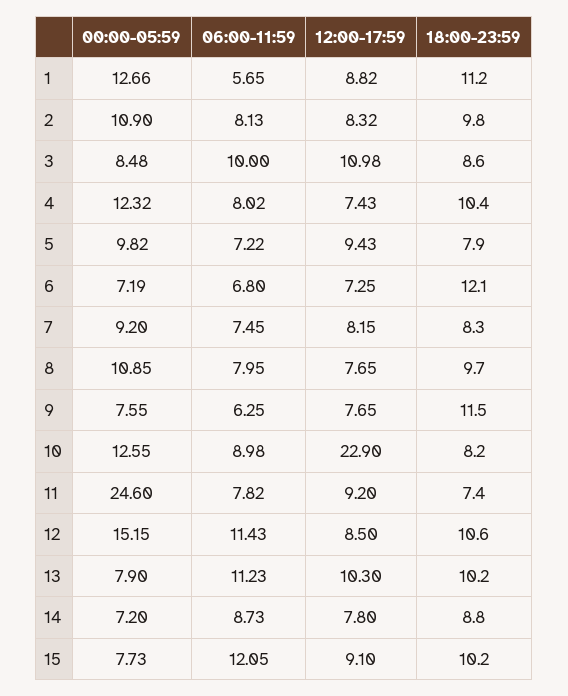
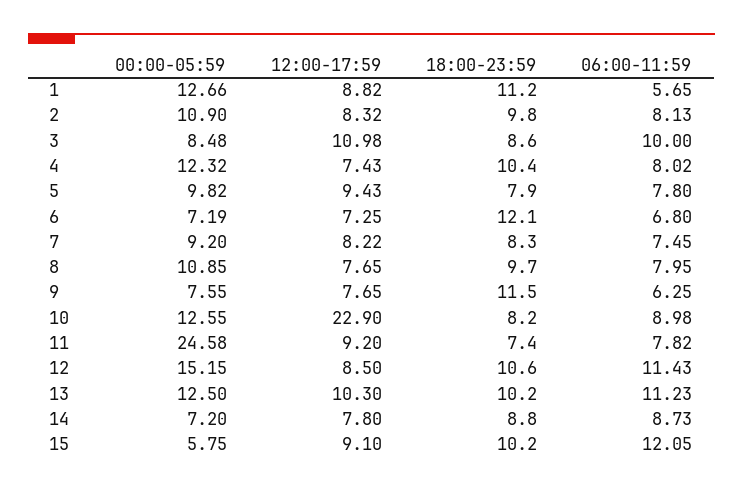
06:00-11:59, 5: 7.22 -> 7.8
12:00-17:59, 7: 8.15 -> 8.22
00:00-05:59, 11: 24.6 -> 24.58
00:00-05:59, 13: 7.9 -> 12.5
00:00-05:59, 15: 7.73 -> 5.75

